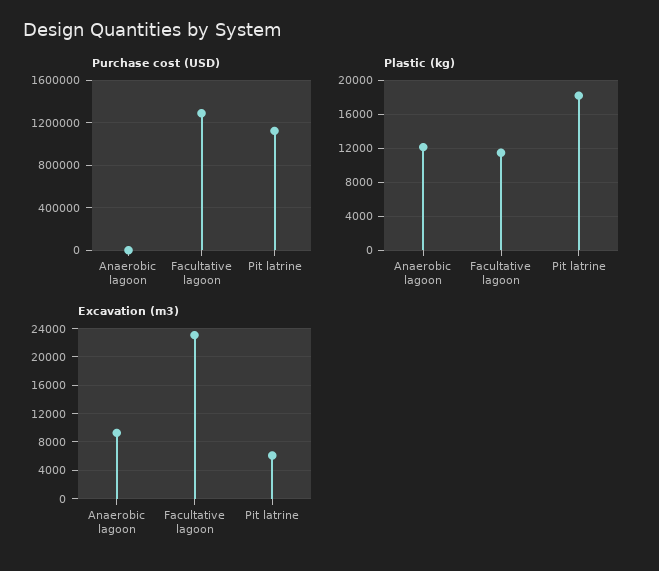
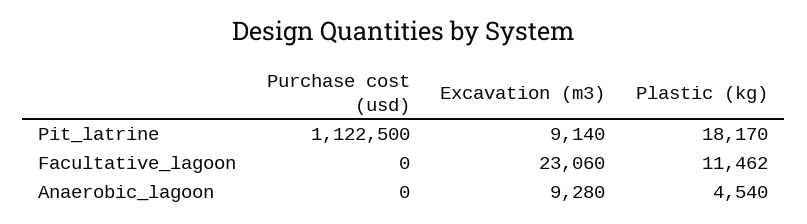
Purchase cost (USD), Facultative lagoon: 1300000 -> 0
Plastic (kg), Anaerobic lagoon: 12000 -> 4540
Excavation (m3), Pit latrine: 6000 -> 9140

